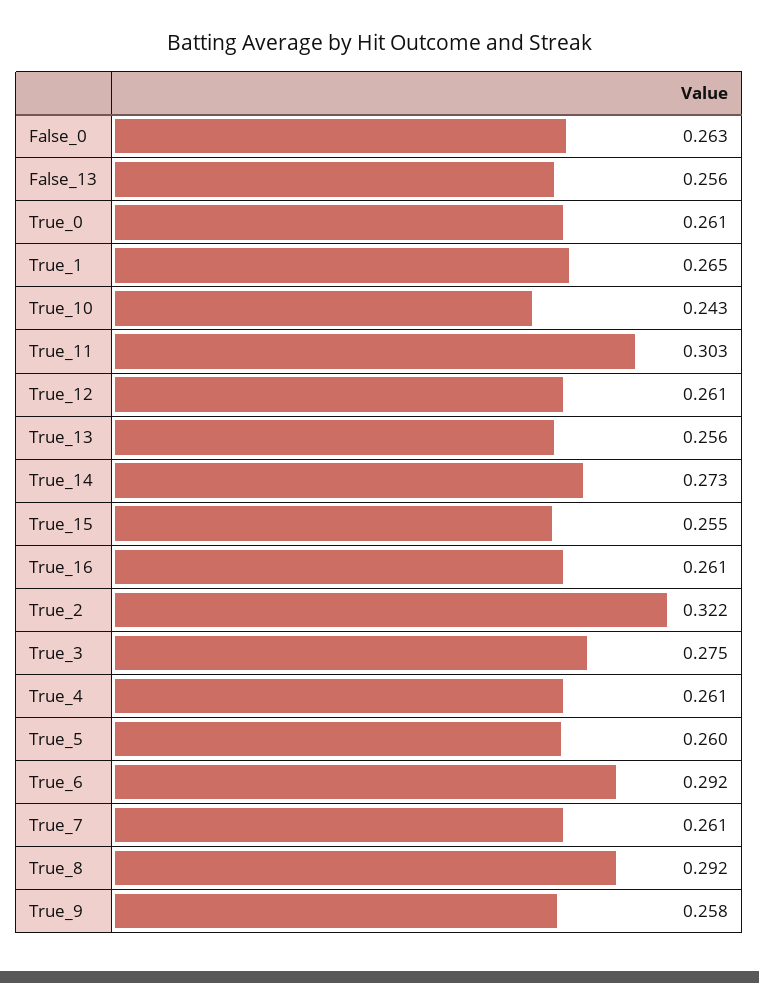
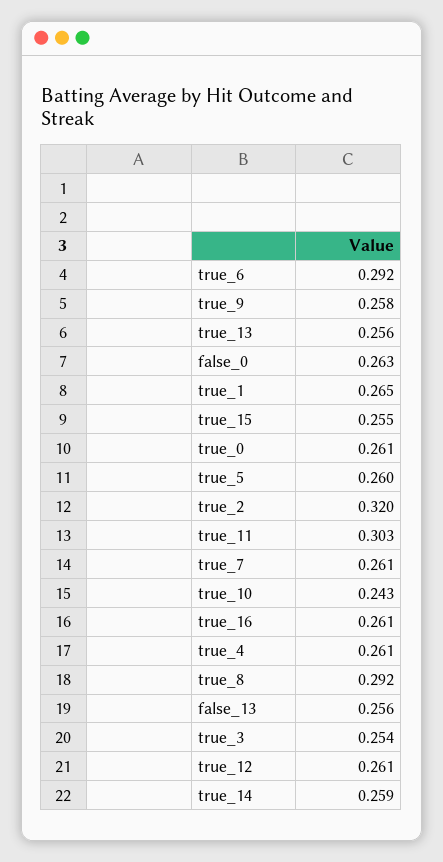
True_14: 0.273 -> 0.259
True_2: 0.322 -> 0.32
True_3: 0.275 -> 0.254

